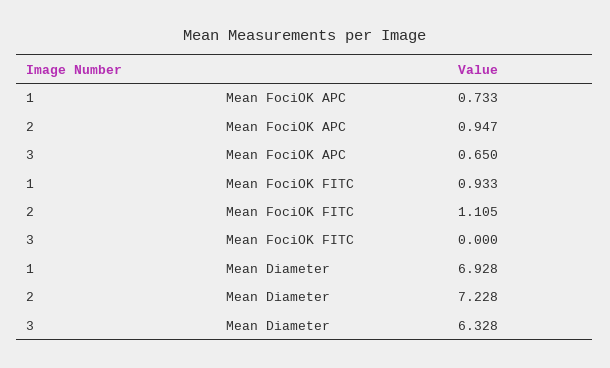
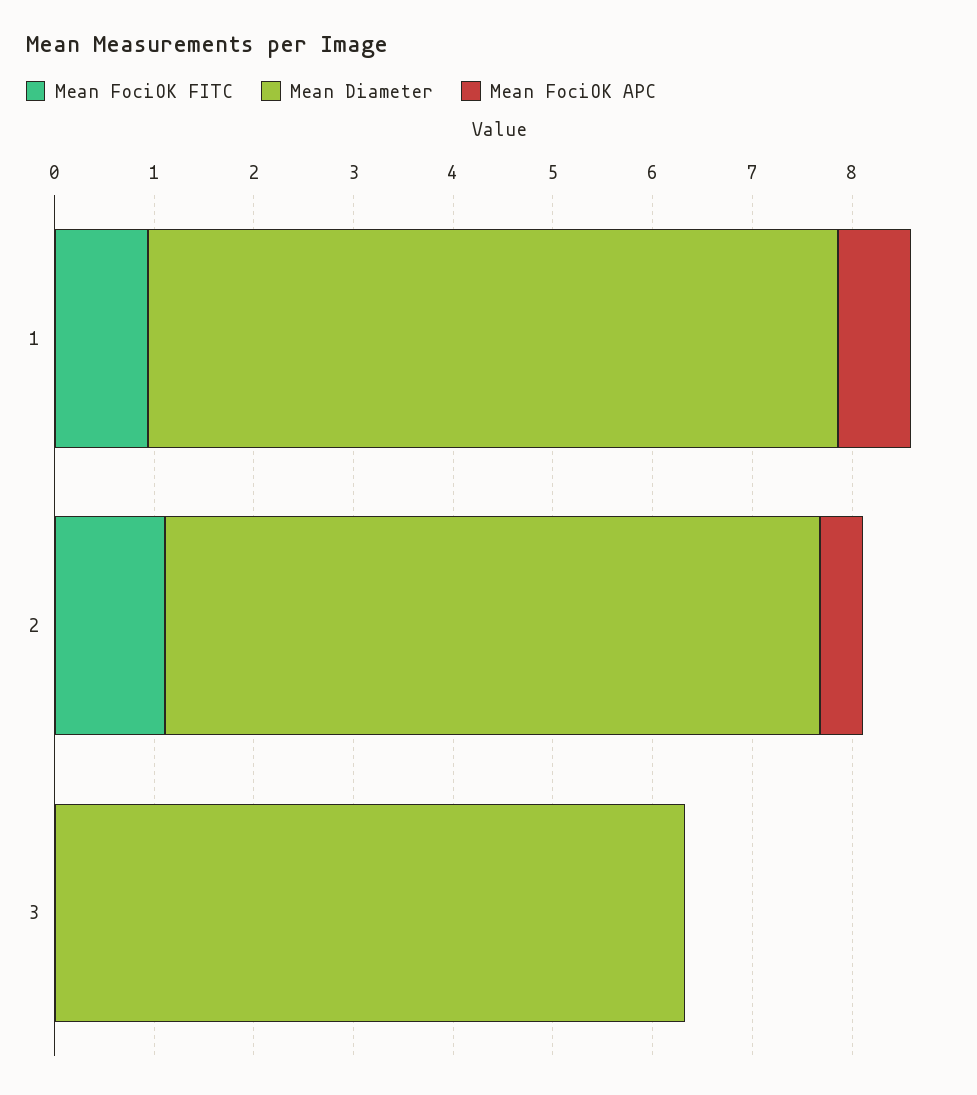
Mean FociOK APC, 2: 0.947 -> 0.4
Mean FociOK APC, 3: 0.65 -> 0
Mean Diameter, 2: 7.228 -> 6.6

